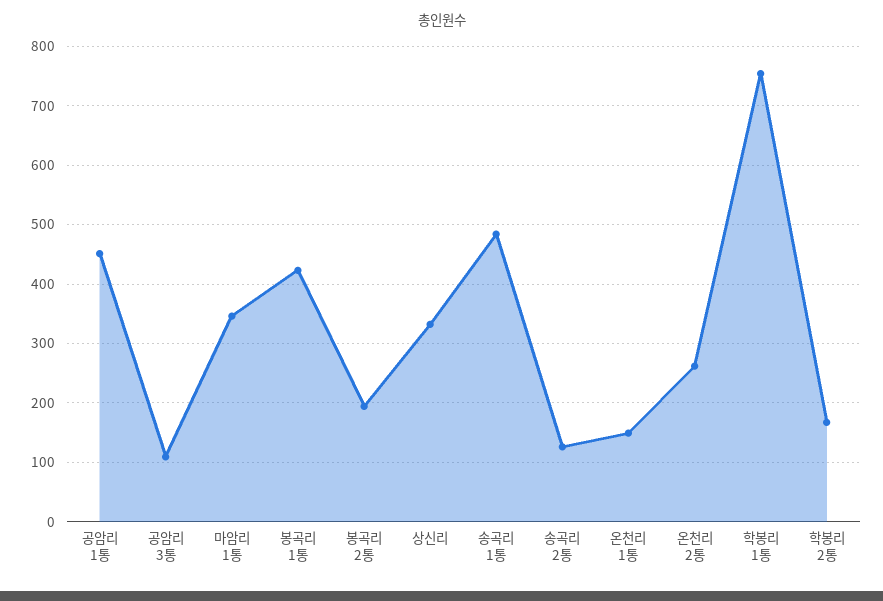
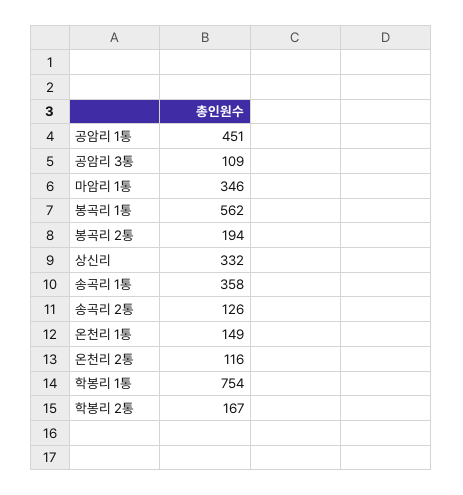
봉곡리 1통: 420 -> 562
송곡리 1통: 480 -> 358
온천리 2통: 260 -> 116

